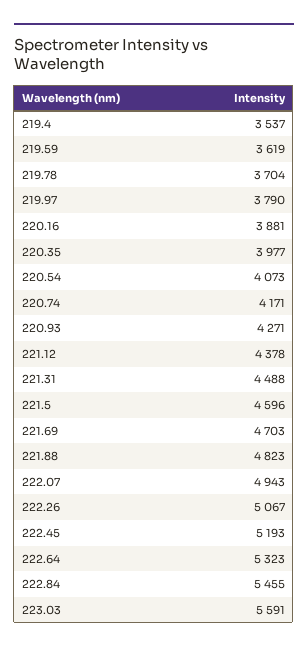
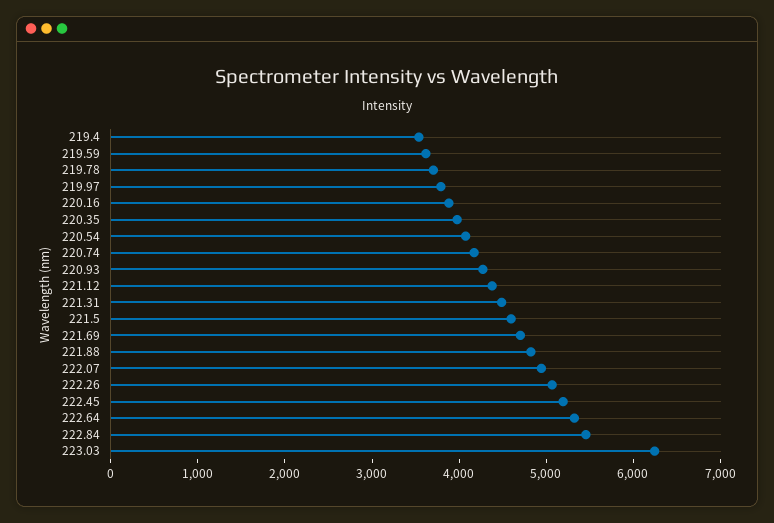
223.03: 5591 -> 6200

